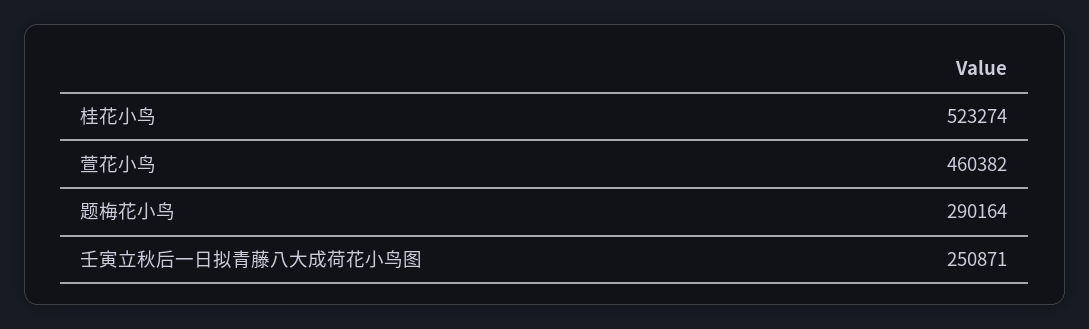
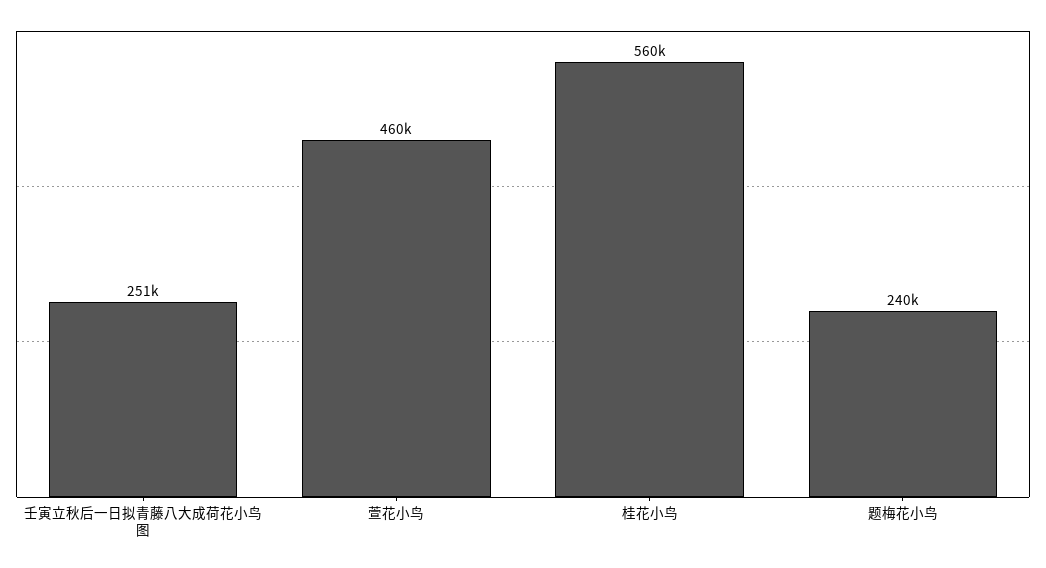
桂花小鸟: 523274 -> 560000
题梅花小鸟: 290164 -> 240000

